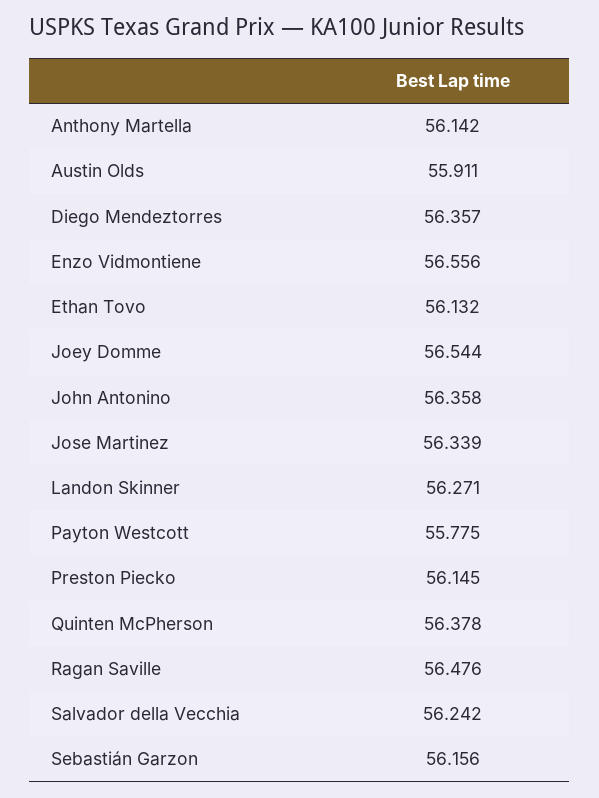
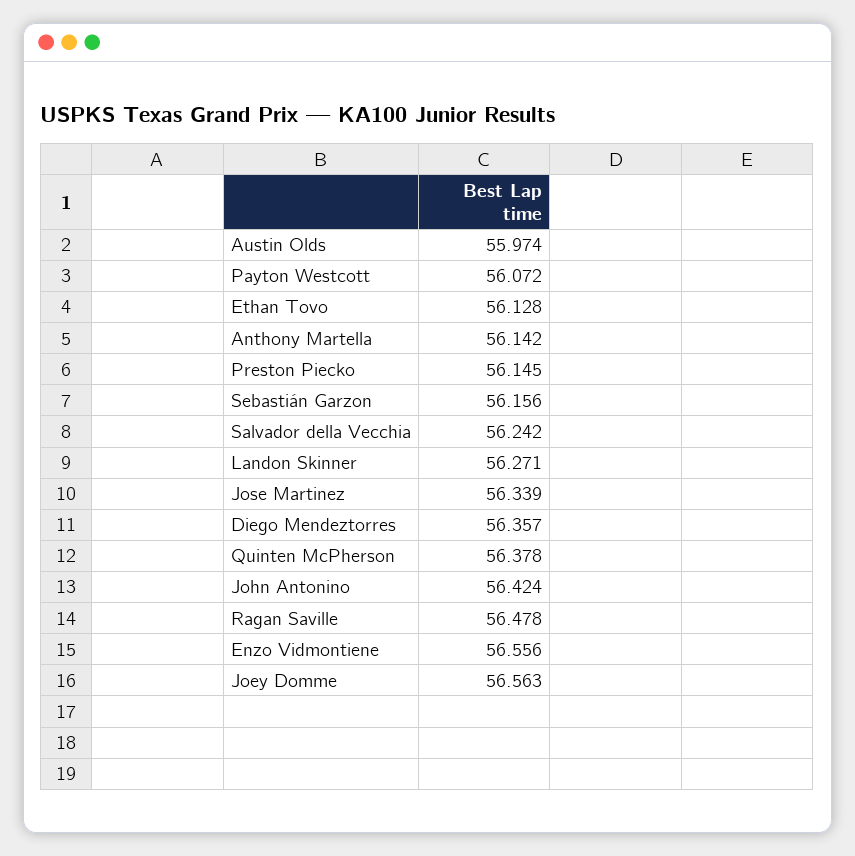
Austin Olds: 55.911 -> 55.974
Ethan Tovo: 56.132 -> 56.128
Joey Domme: 56.544 -> 56.563
John Antonino: 56.358 -> 56.424
Payton Westcott: 55.775 -> 56.072
Ragan Saville: 56.476 -> 56.478

